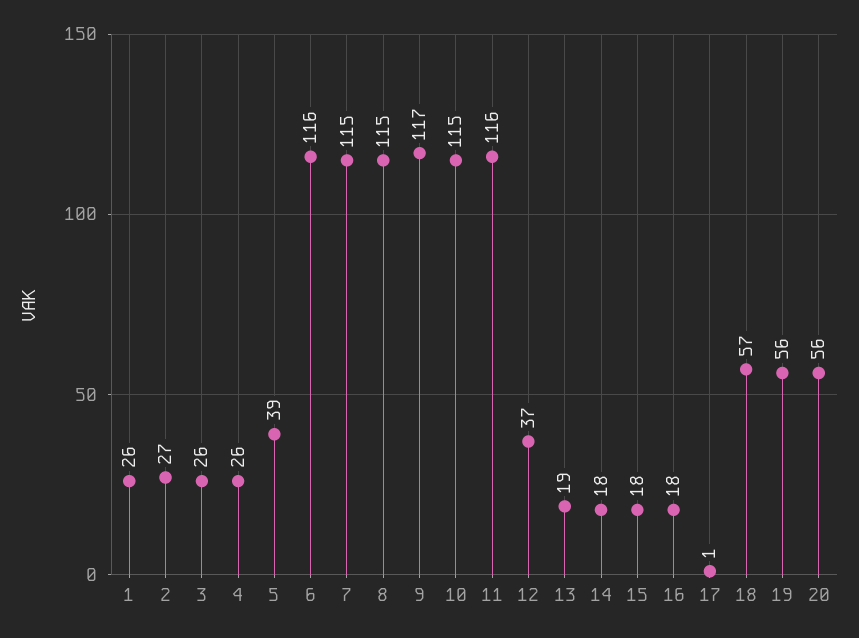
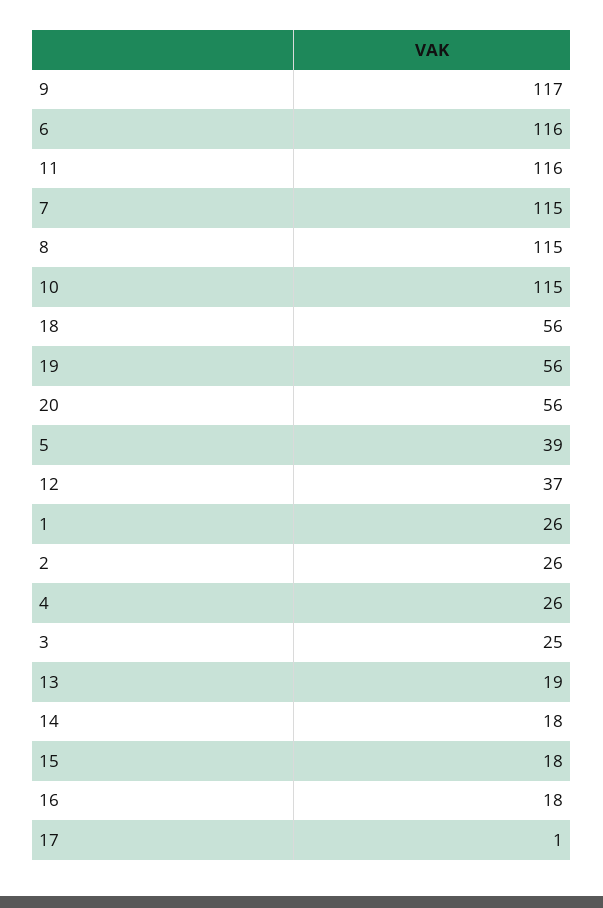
2: 27 -> 26
3: 26 -> 25
18: 57 -> 56

